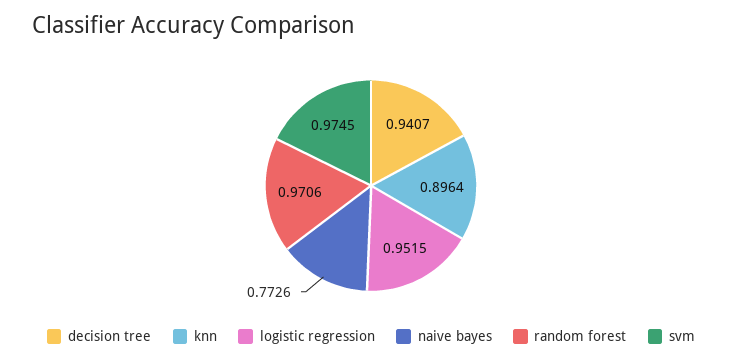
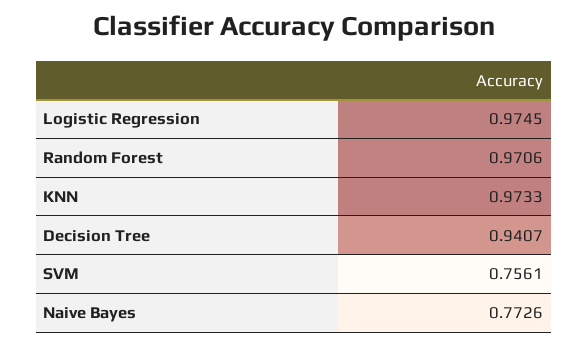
knn: 0.8964 -> 0.9733
logistic regression: 0.9515 -> 0.9745
svm: 0.9745 -> 0.7561

